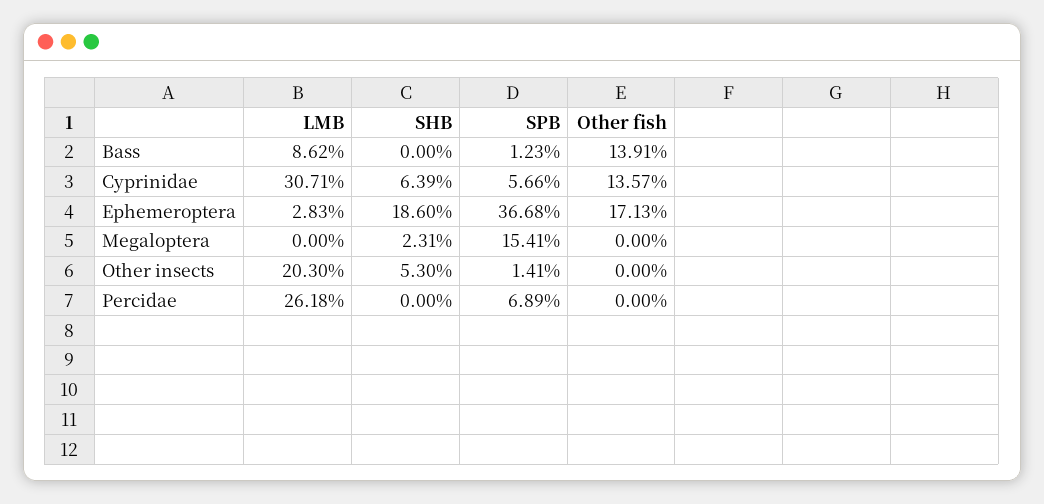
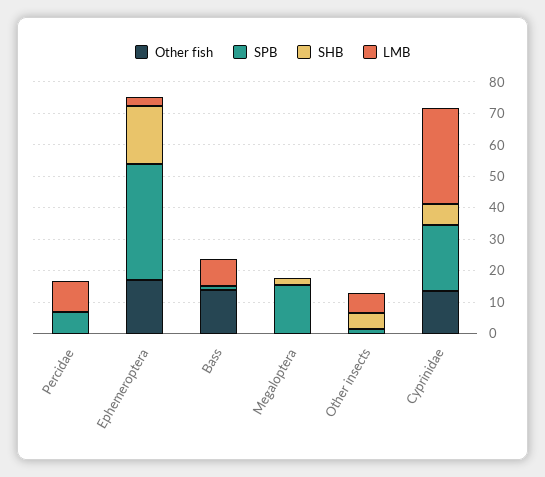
SPB, Cyprinidae: 5.66 -> 20
LMB, Other insects: 20.3 -> 5
LMB, Percidae: 26.18 -> 10

